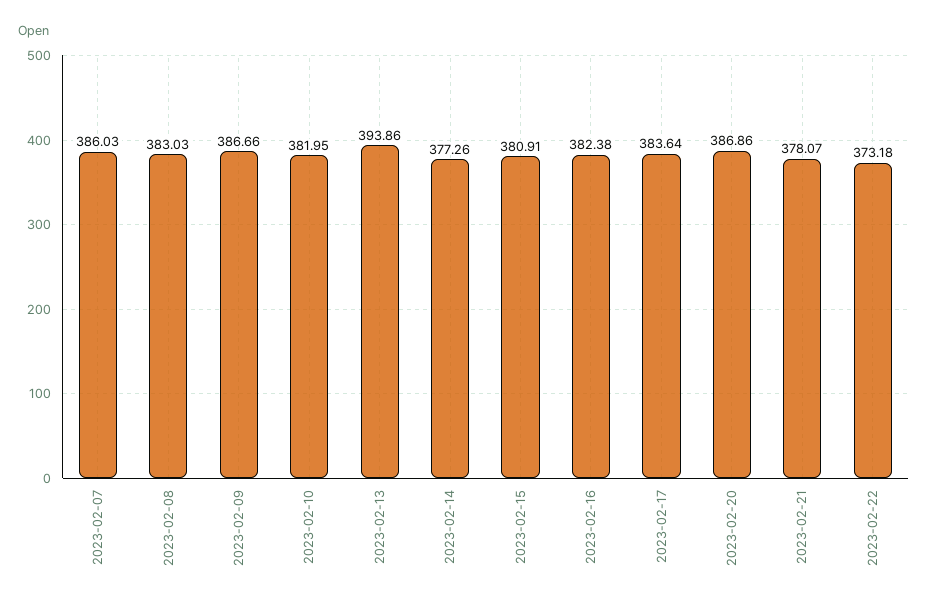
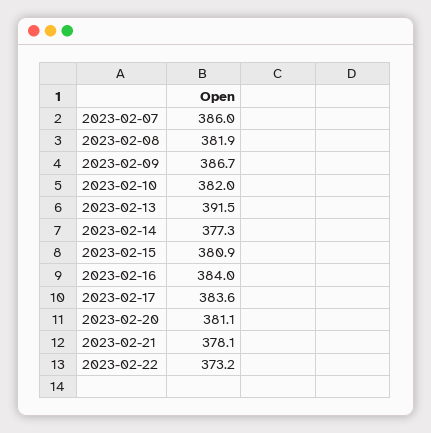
2023-02-08: 383.03 -> 381.9
2023-02-13: 393.86 -> 391.5
2023-02-16: 382.38 -> 384
2023-02-20: 386.86 -> 381.1

